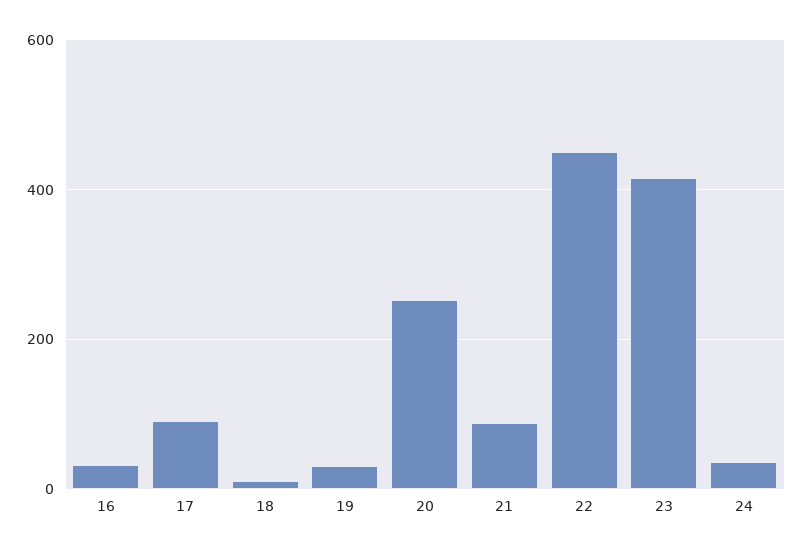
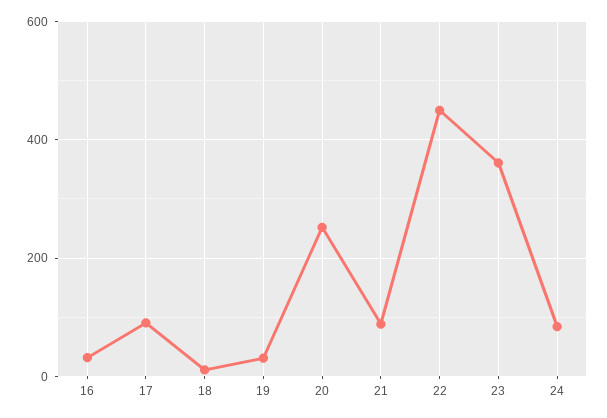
23: 420 -> 360
24: 40 -> 80

